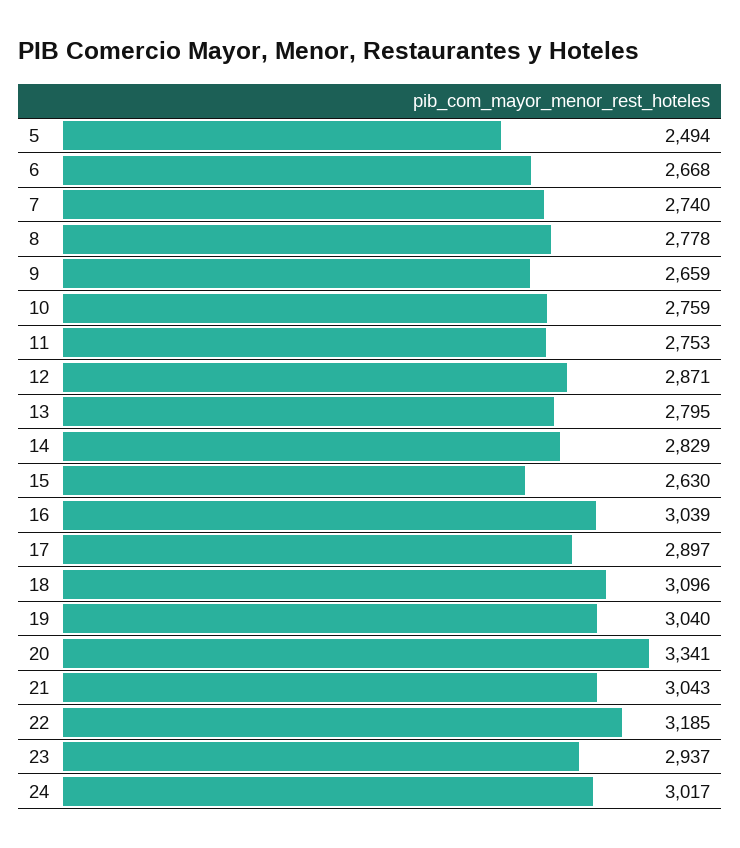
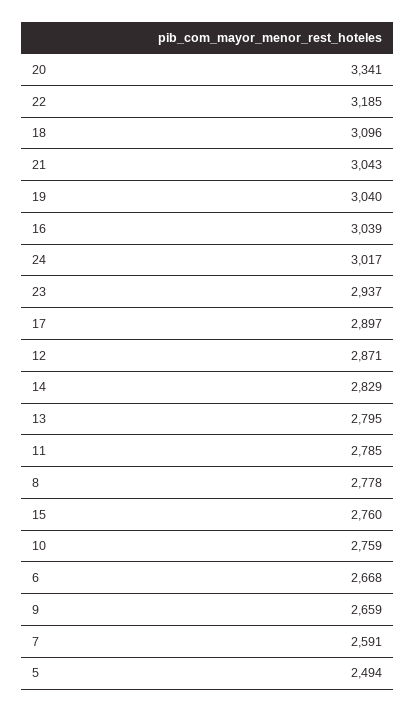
7: 2740 -> 2591
11: 2753 -> 2785
15: 2630 -> 2760

